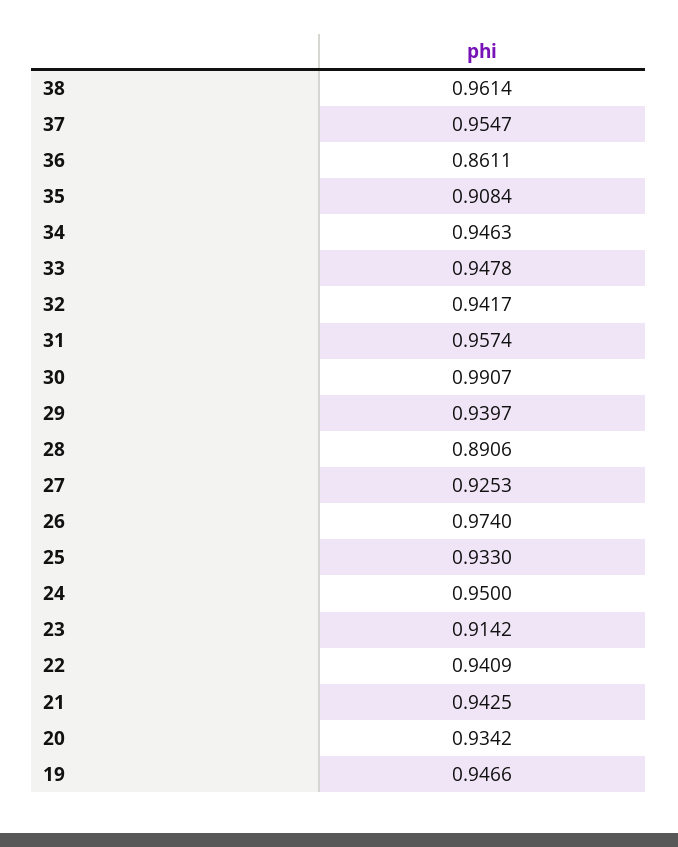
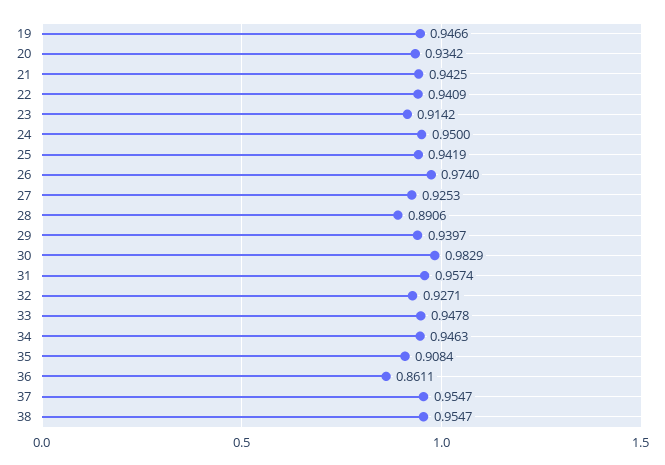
38: 0.9614 -> 0.9547
32: 0.9417 -> 0.9271
30: 0.9907 -> 0.9829
25: 0.933 -> 0.9419

